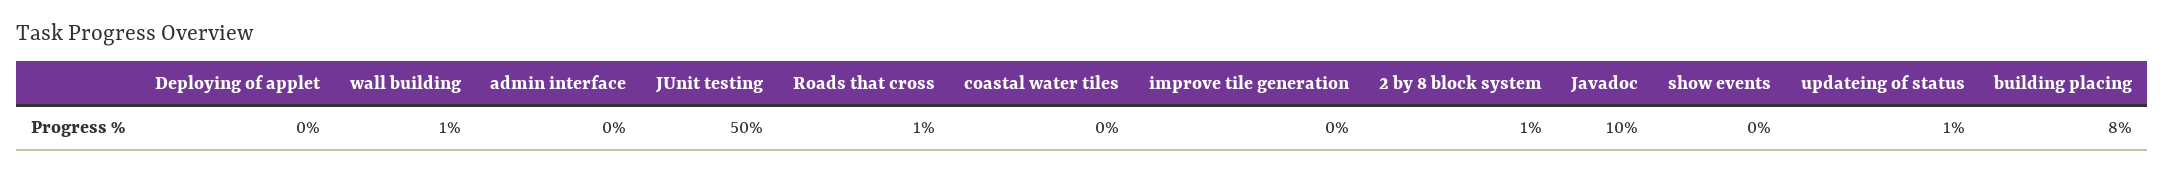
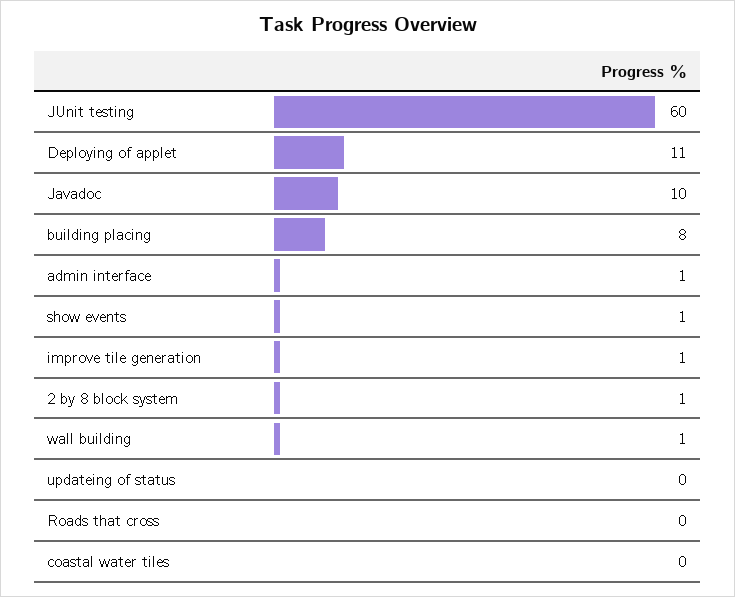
Deploying of applet: 0 -> 11
admin interface: 0 -> 1
JUnit testing: 50 -> 60
Roads that cross: 1 -> 0
improve tile generation: 0 -> 1
show events: 0 -> 1
updateing of status: 1 -> 0

